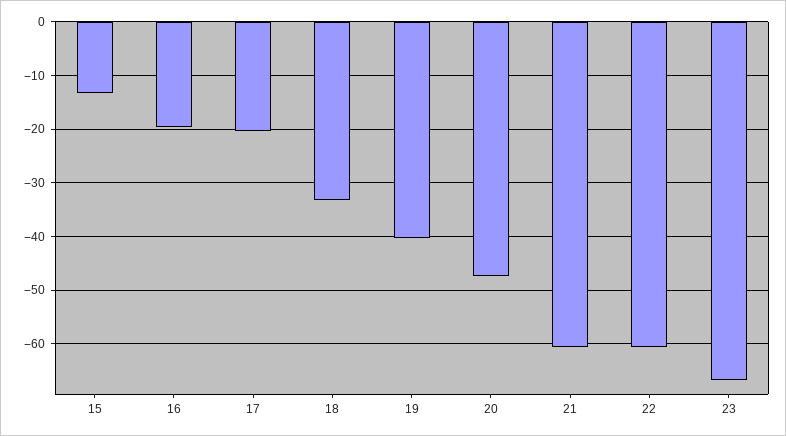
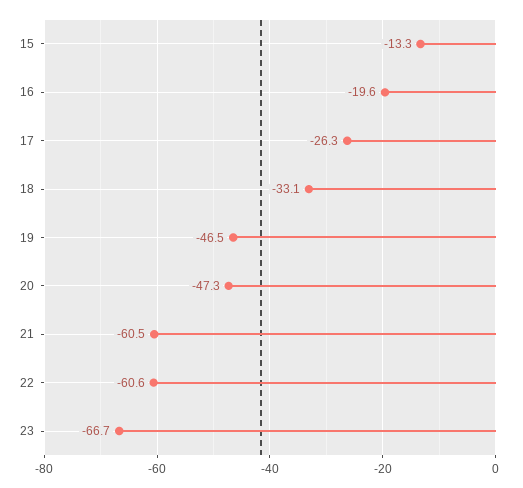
17: -20 -> -26.3
19: -40 -> -46.5

